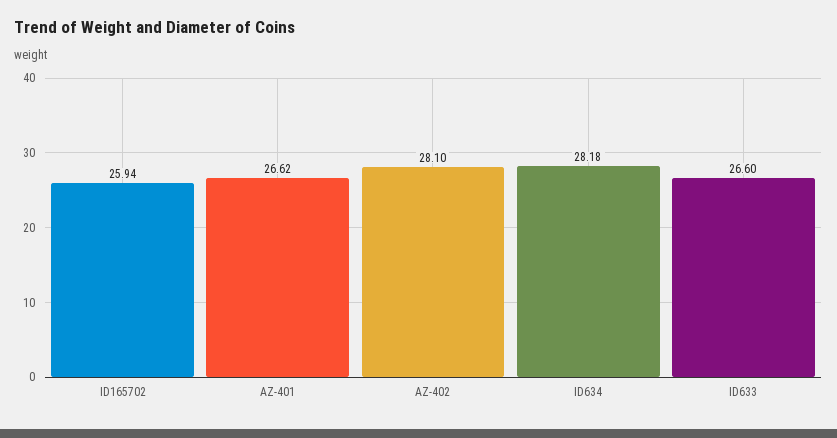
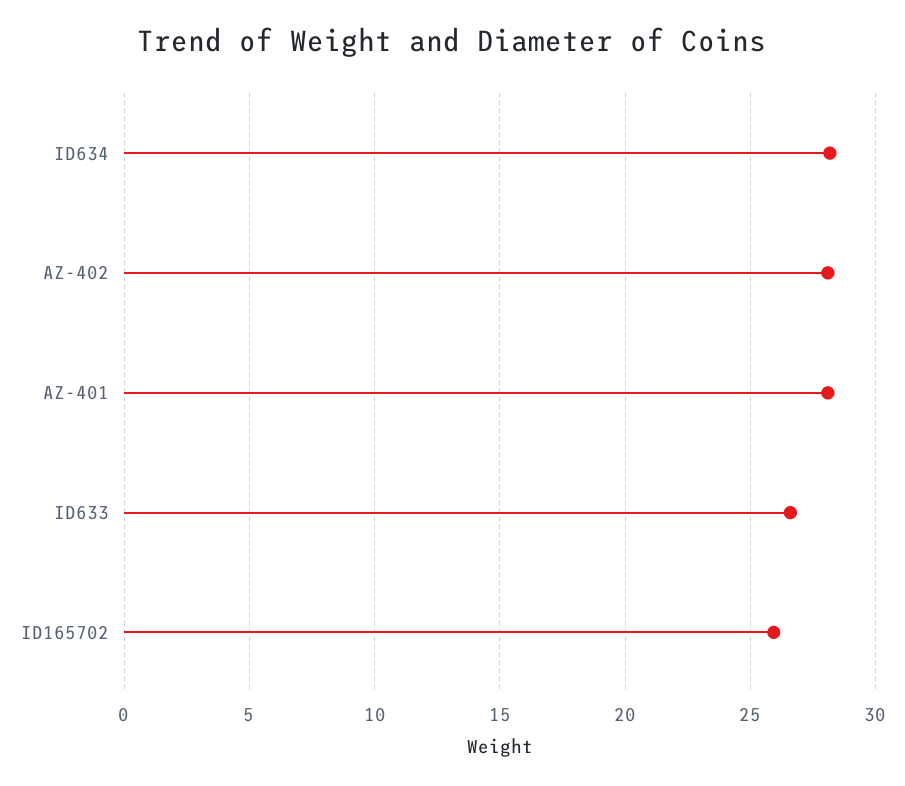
AZ-401: 26.62 -> 28

